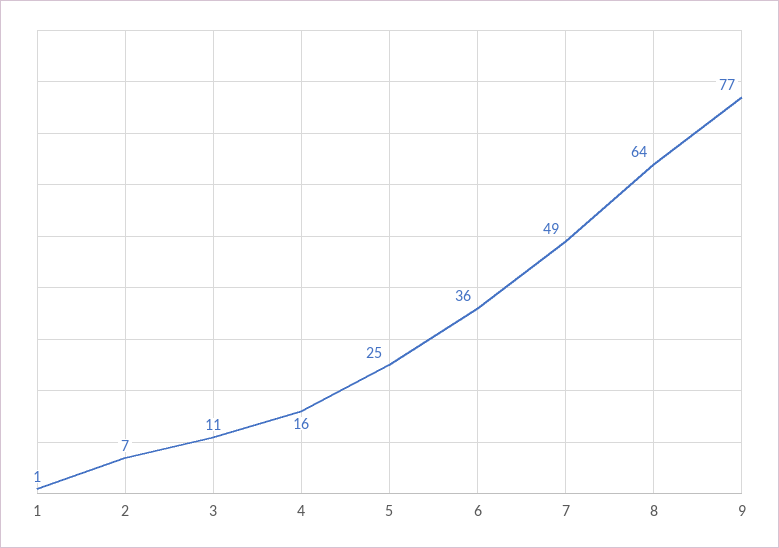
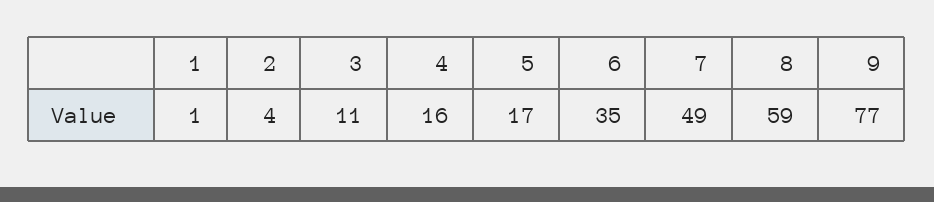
2: 7 -> 4
5: 25 -> 17
6: 36 -> 35
8: 64 -> 59

